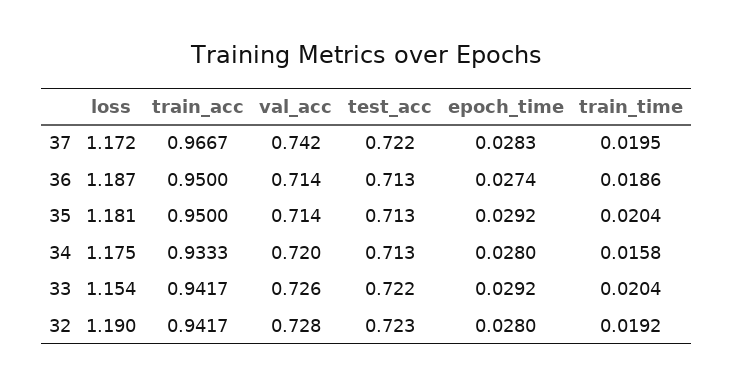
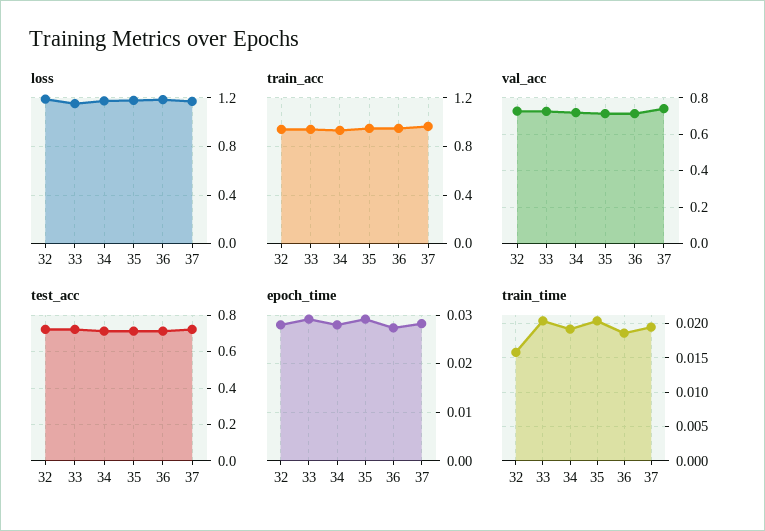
train_time, 34: 0.0158 -> 0.019
train_time, 32: 0.0192 -> 0.016

